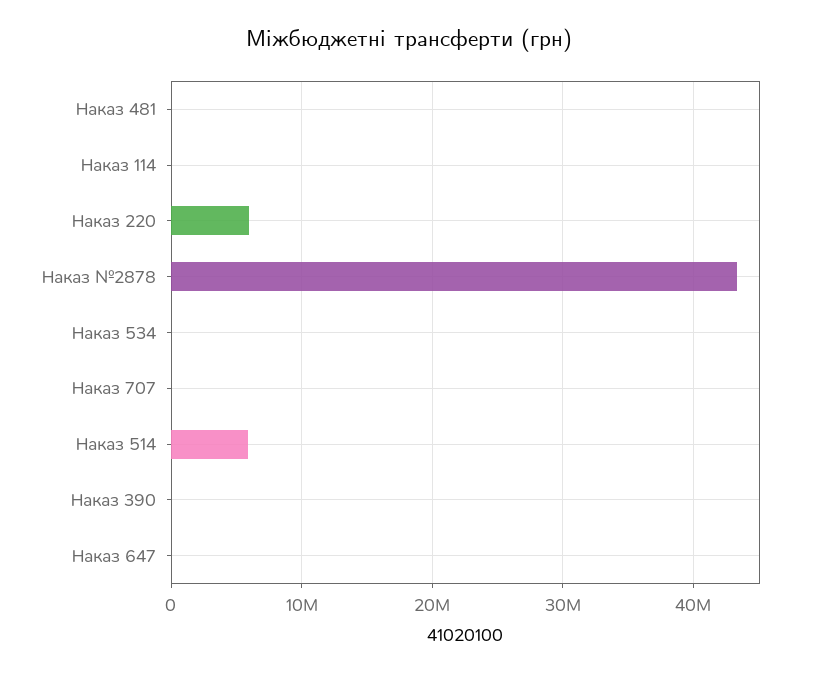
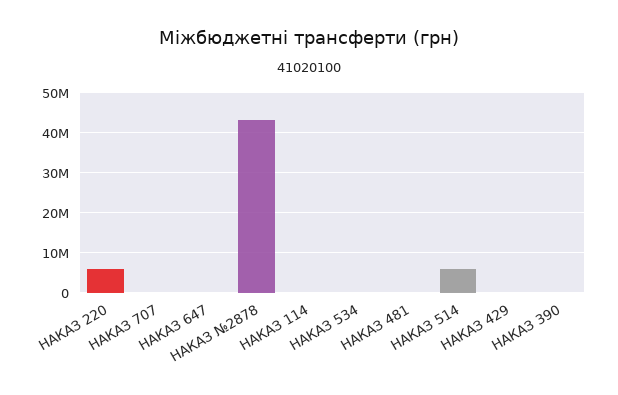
НАКАЗ 429: none -> 0

